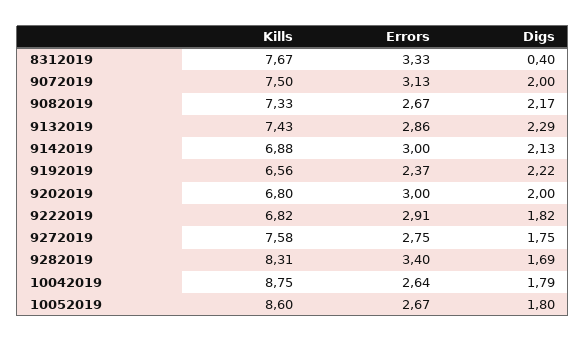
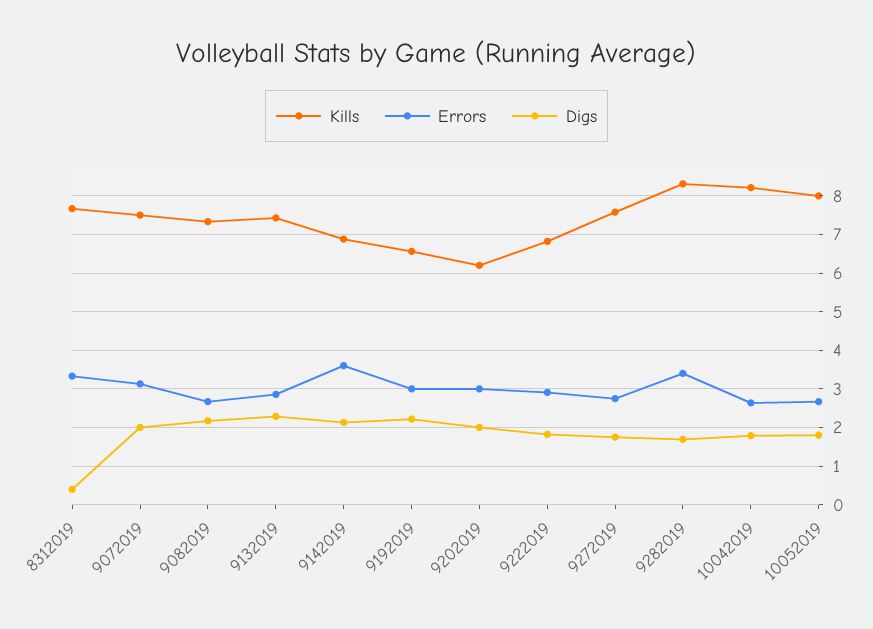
Errors, 9142019: 3 -> 3.6
Errors, 9192019: 2.37 -> 3
Kills, 9202019: 6.8 -> 6.2
Kills, 10042019: 8.75 -> 8.2
Kills, 10052019: 8.6 -> 8

